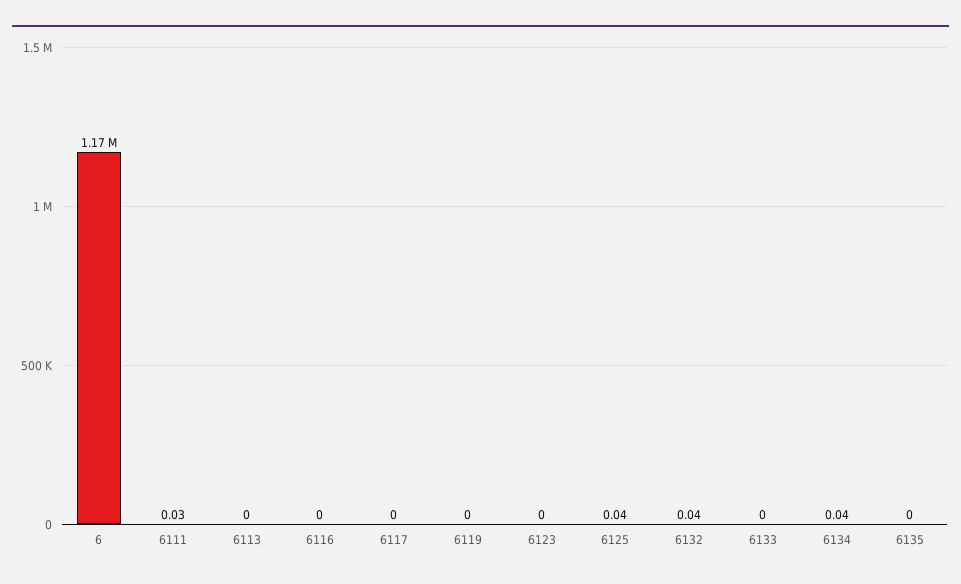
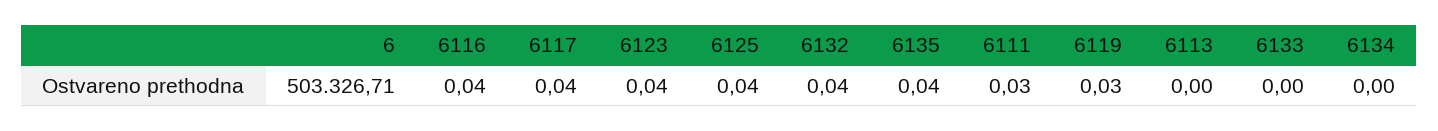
6: 1170000 -> 503326.71
6116: 0 -> 0.04
6117: 0 -> 0.04
6119: 0 -> 0.03
6123: 0 -> 0.04
6134: 0.04 -> 0
6135: 0 -> 0.04

